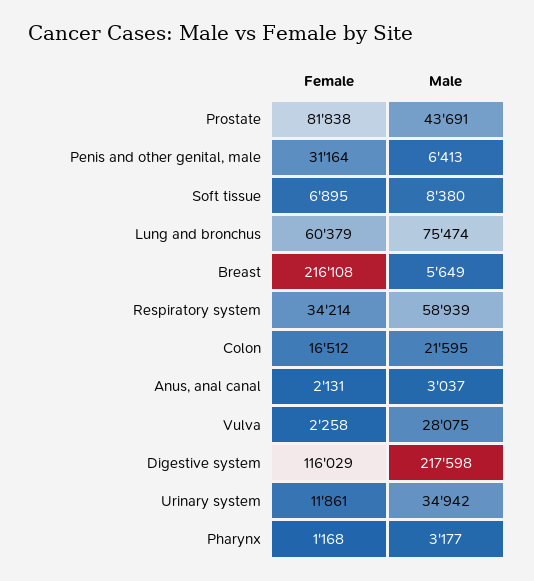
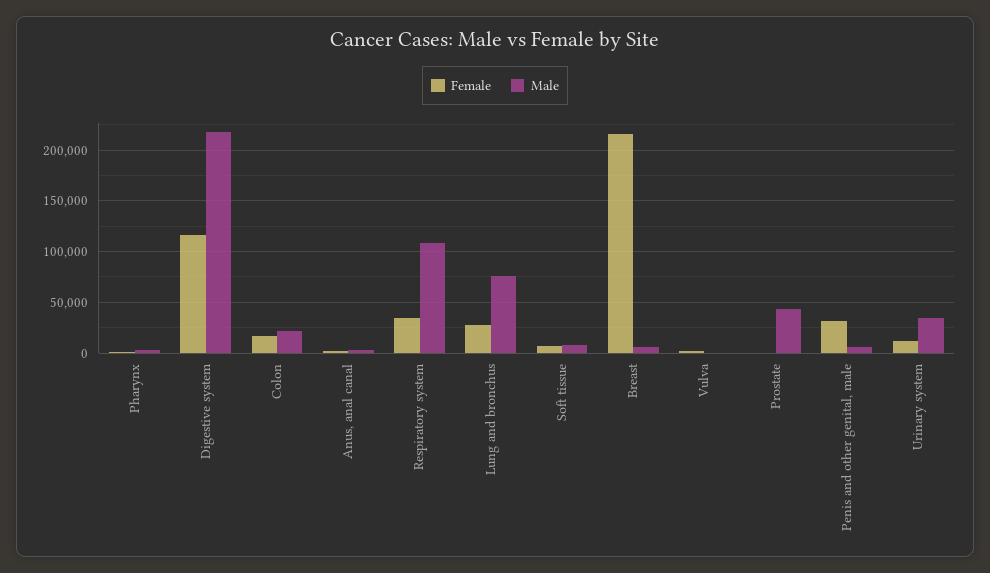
Female, Prostate: 81838 -> 0
Female, Lung and bronchus: 60379 -> 30000
Male, Respiratory system: 58939 -> 110000
Male, Vulva: 28075 -> 0

